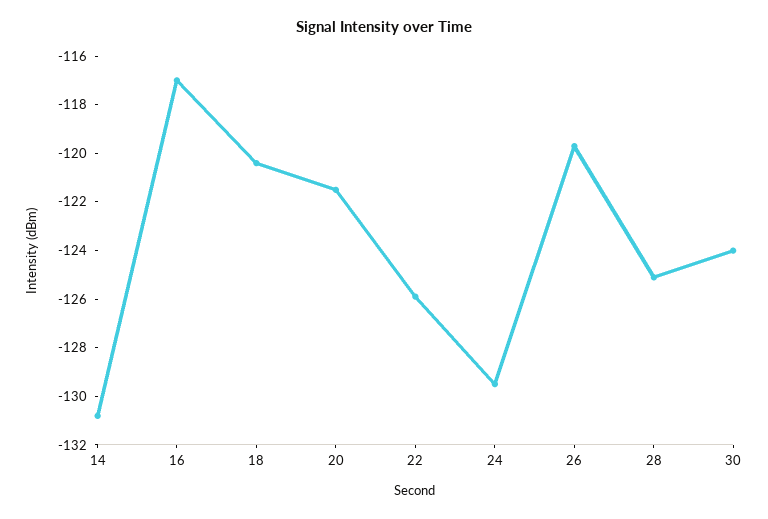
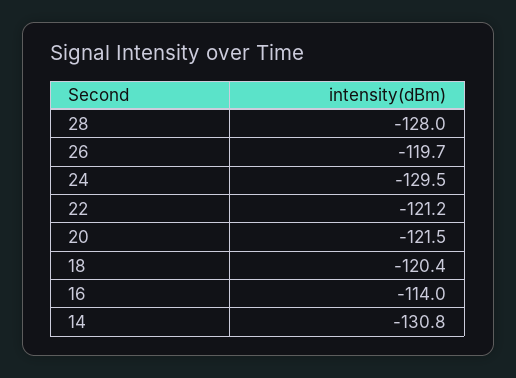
16: -117 -> -114
22: -126 -> -121.2
28: -125 -> -128
30: -124 -> none

